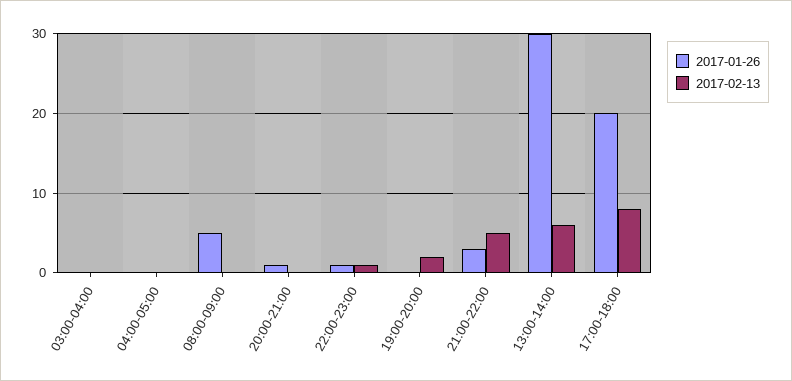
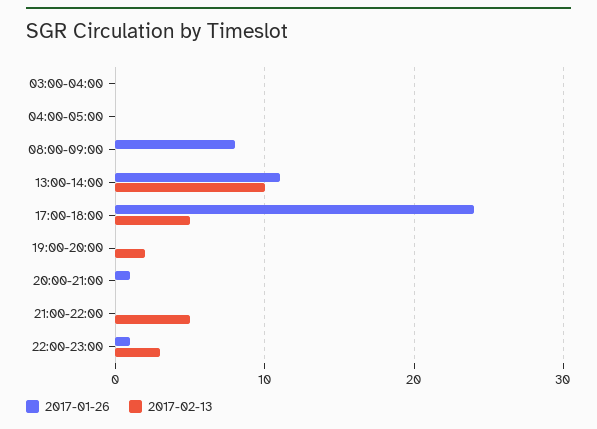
2017-01-26, 08:00-09:00: 5 -> 8
2017-02-13, 22:00-23:00: 1 -> 3
2017-01-26, 21:00-22:00: 3 -> 0
2017-01-26, 13:00-14:00: 30 -> 11
2017-02-13, 13:00-14:00: 6 -> 10
2017-01-26, 17:00-18:00: 20 -> 24
2017-02-13, 17:00-18:00: 8 -> 5

